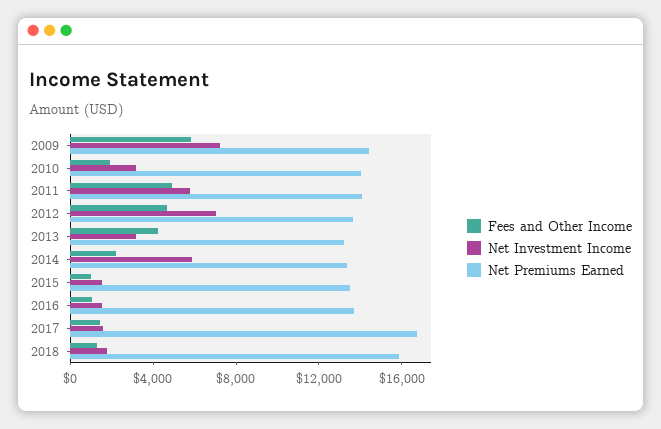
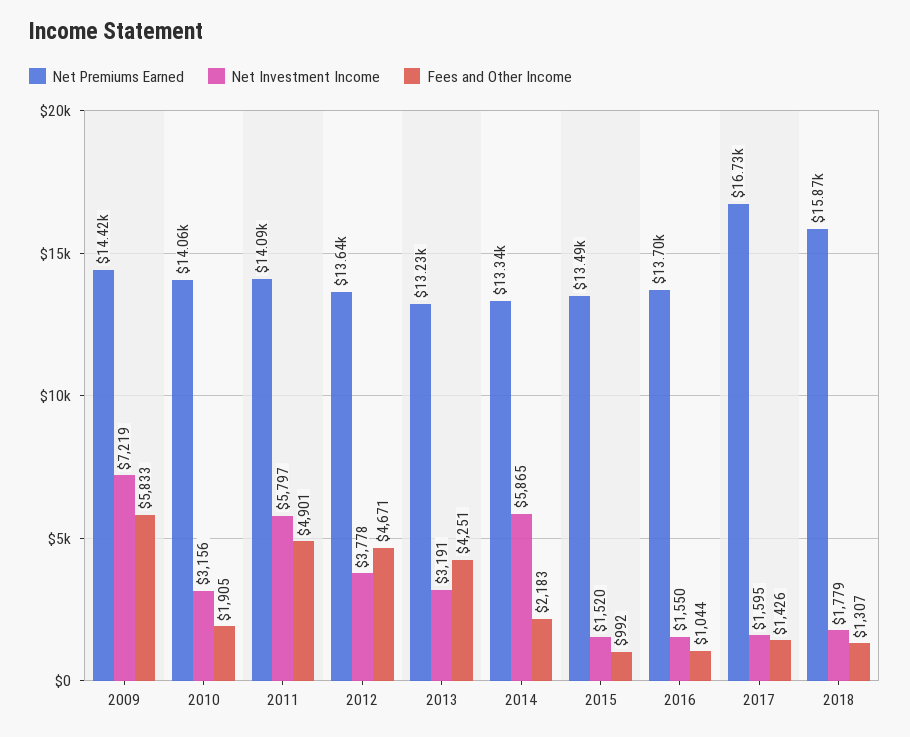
Net Investment Income, 2012: 7000 -> 3778

